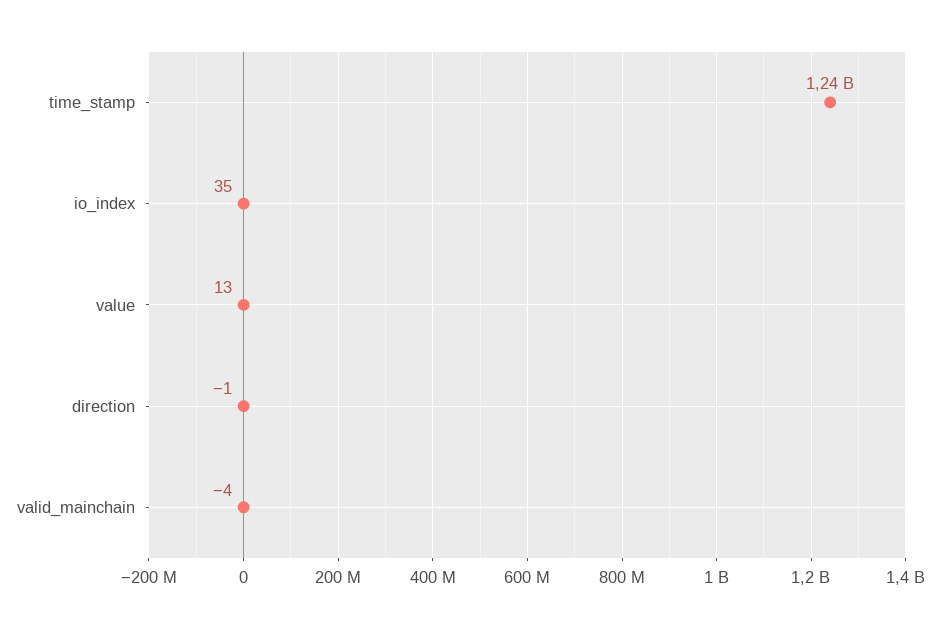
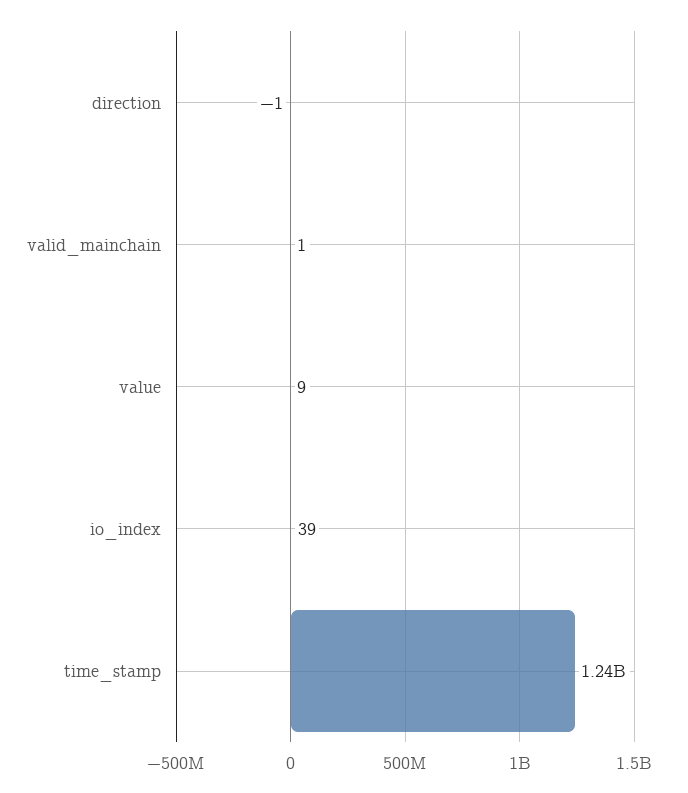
io_index: 35 -> 39
value: 13 -> 9
valid_mainchain: -4 -> 1

